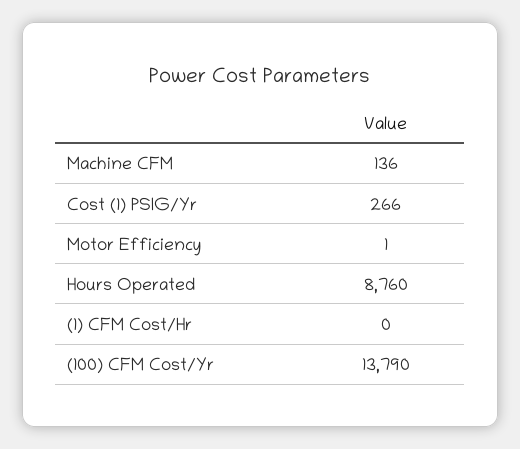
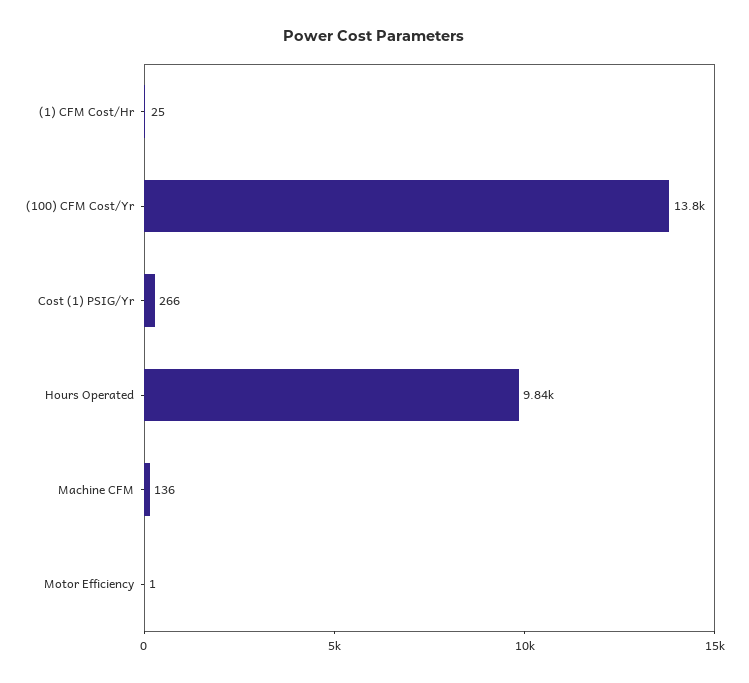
Hours Operated: 8760 -> 9840
(1) CFM Cost/Hr: 0 -> 25

